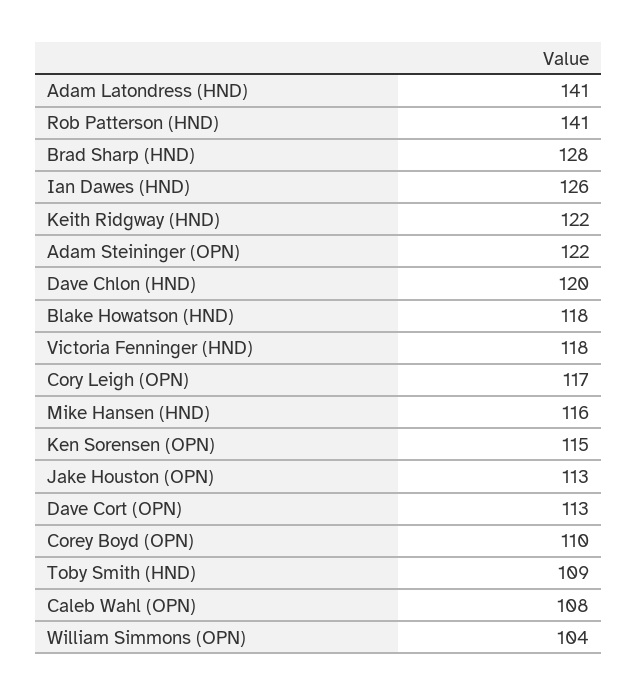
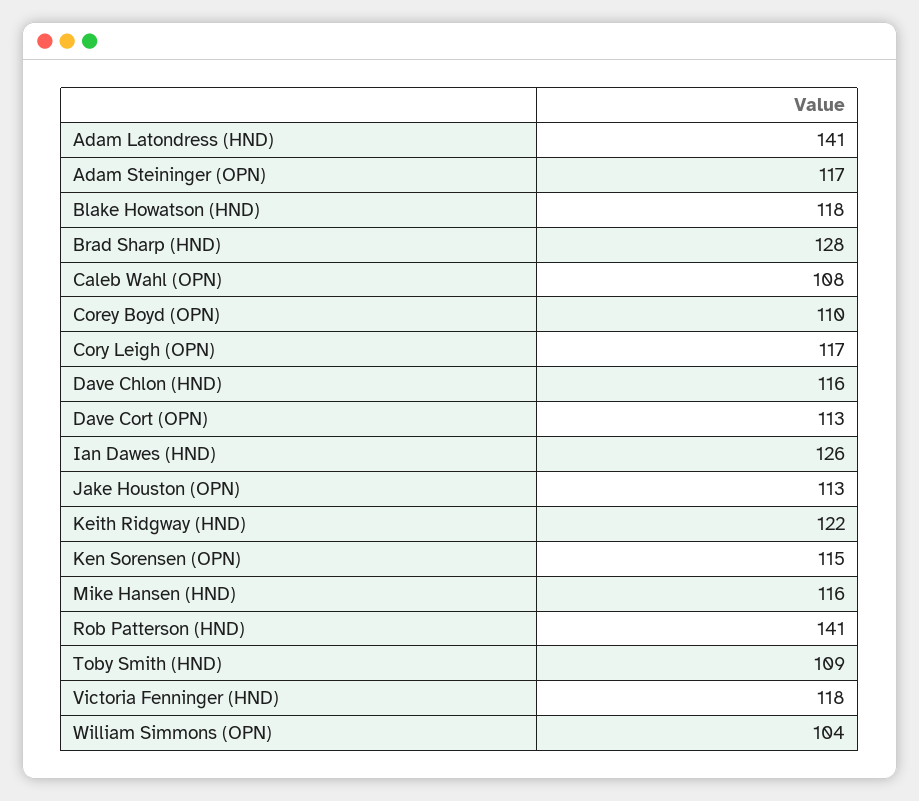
Adam Steininger (OPN): 122 -> 117
Dave Chlon (HND): 120 -> 116

